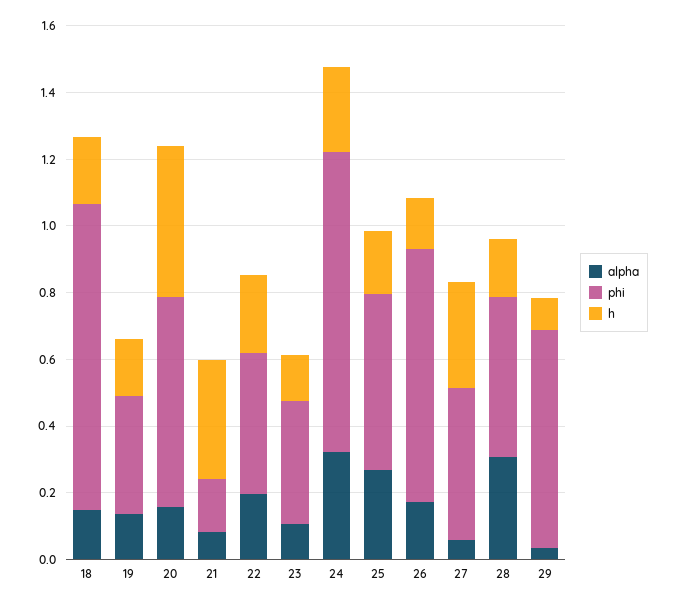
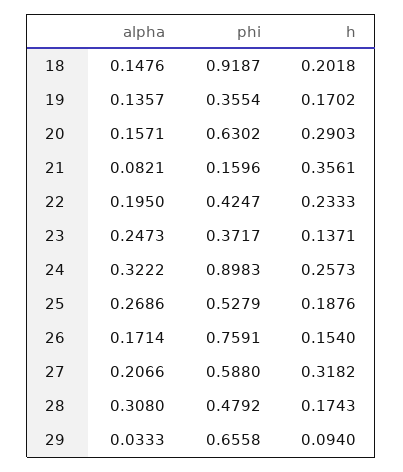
h, 20: 0.45 -> 0.2903
alpha, 23: 0.1 -> 0.2473
alpha, 27: 0.05 -> 0.2066
phi, 27: 0.45 -> 0.588

